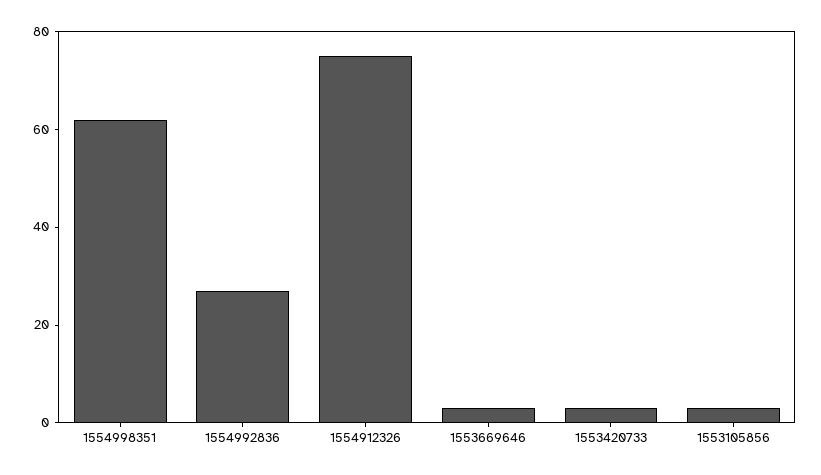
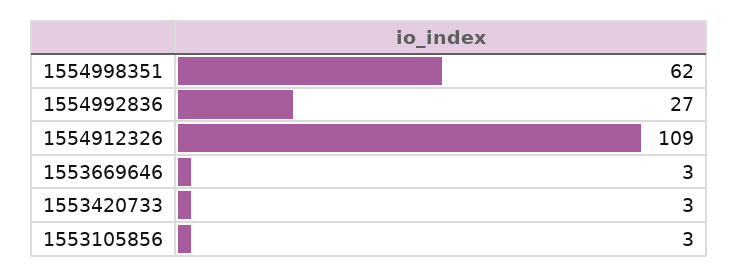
1554912326: 75 -> 109

